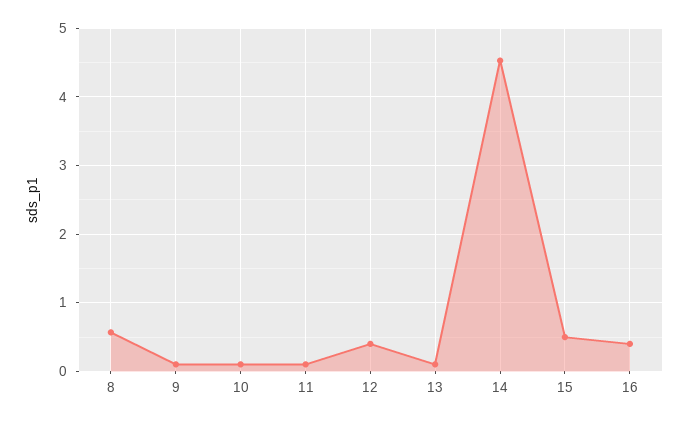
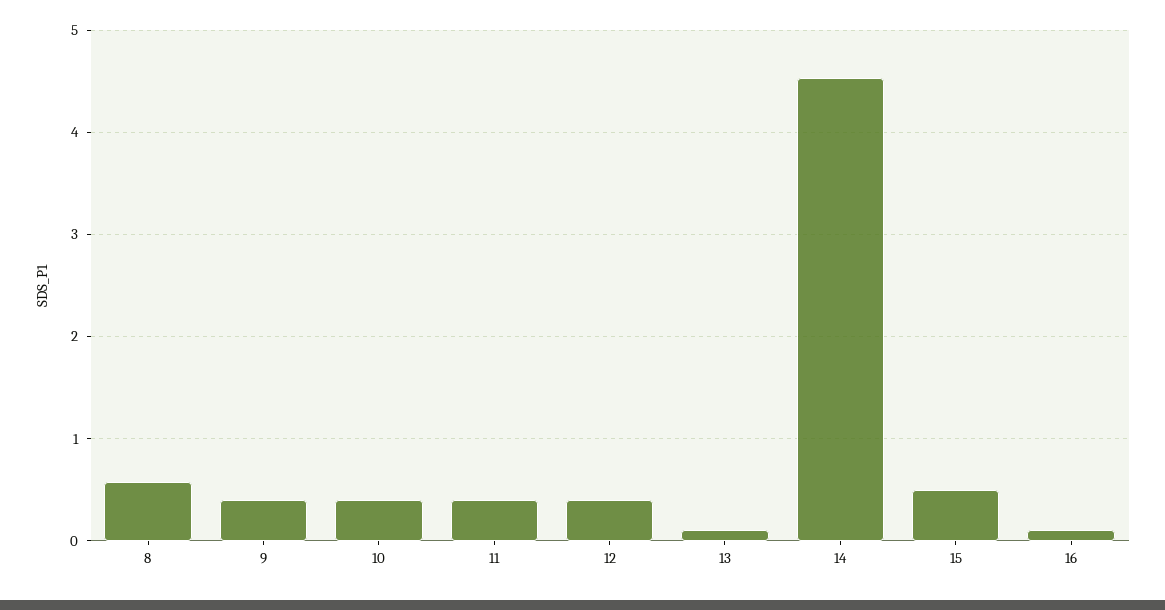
9: 0.1 -> 0.4
10: 0.1 -> 0.4
11: 0.1 -> 0.4
16: 0.4 -> 0.1

